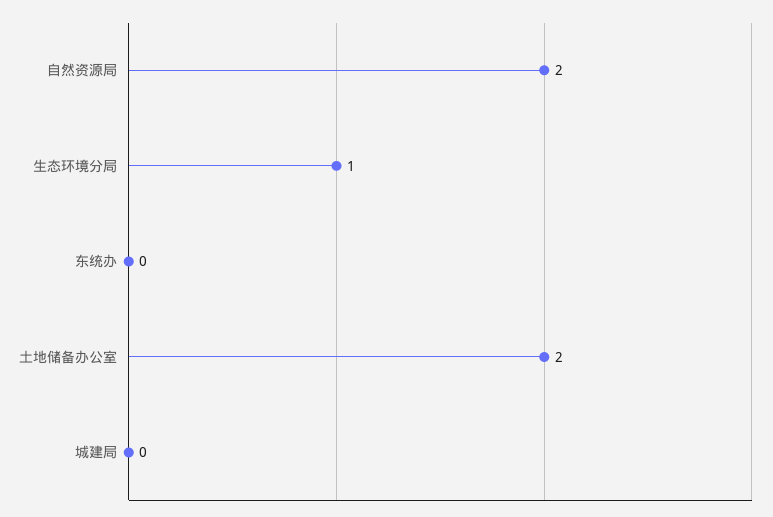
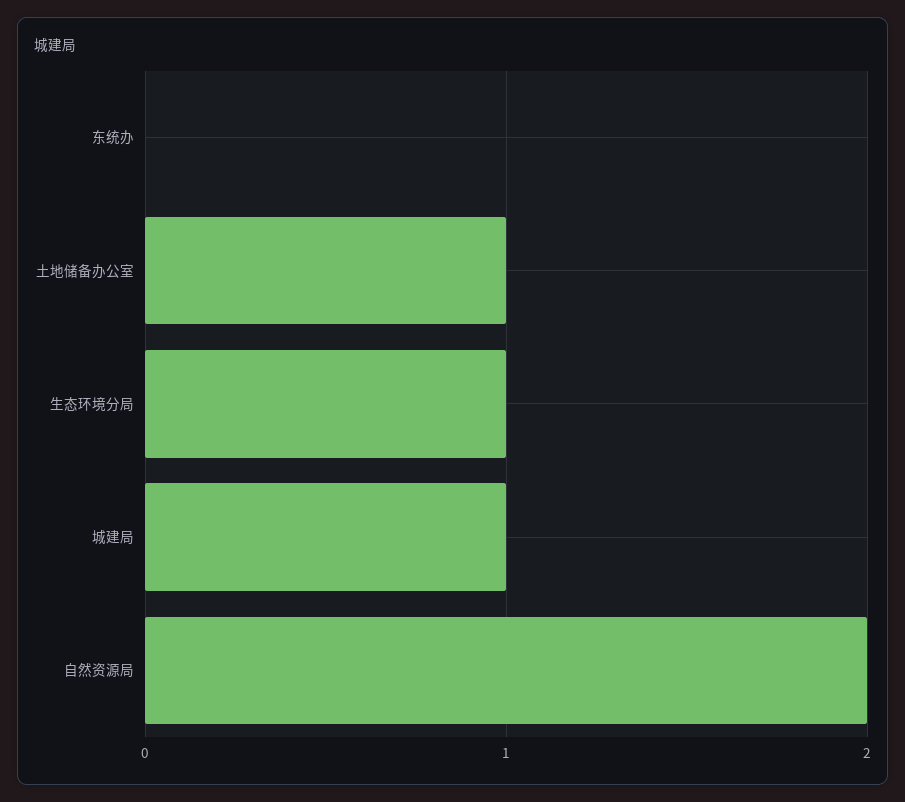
土地储备办公室: 2 -> 1
城建局: 0 -> 1

